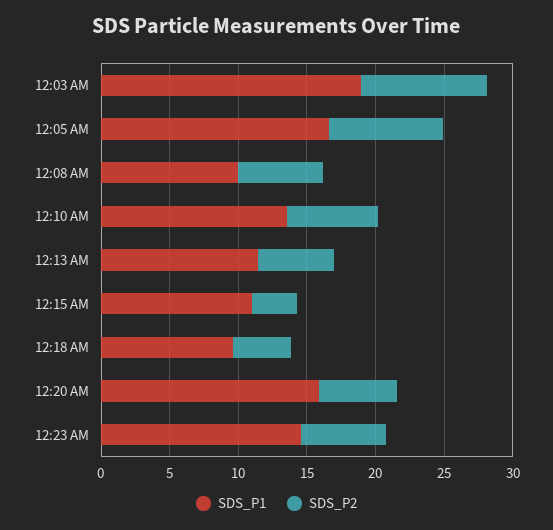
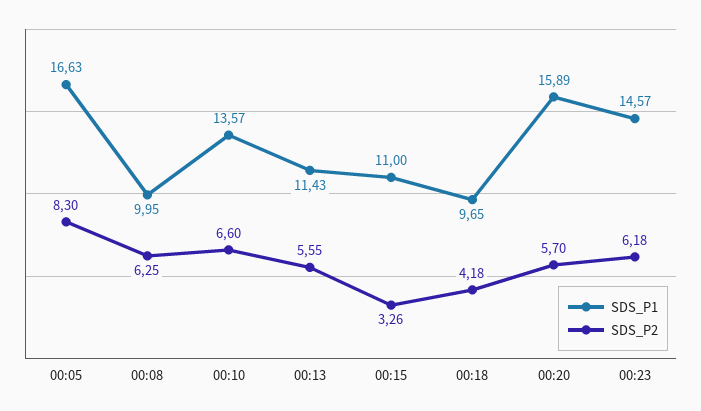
SDS_P1, 12:03 AM: 19 -> none
SDS_P2, 12:03 AM: 9 -> none

